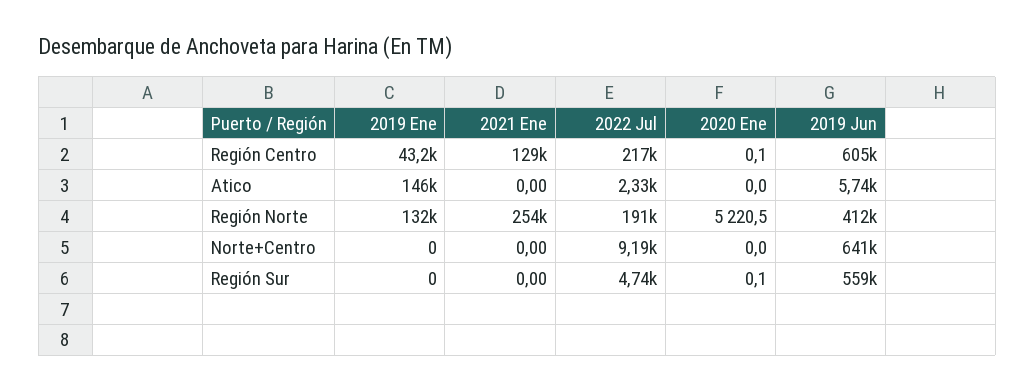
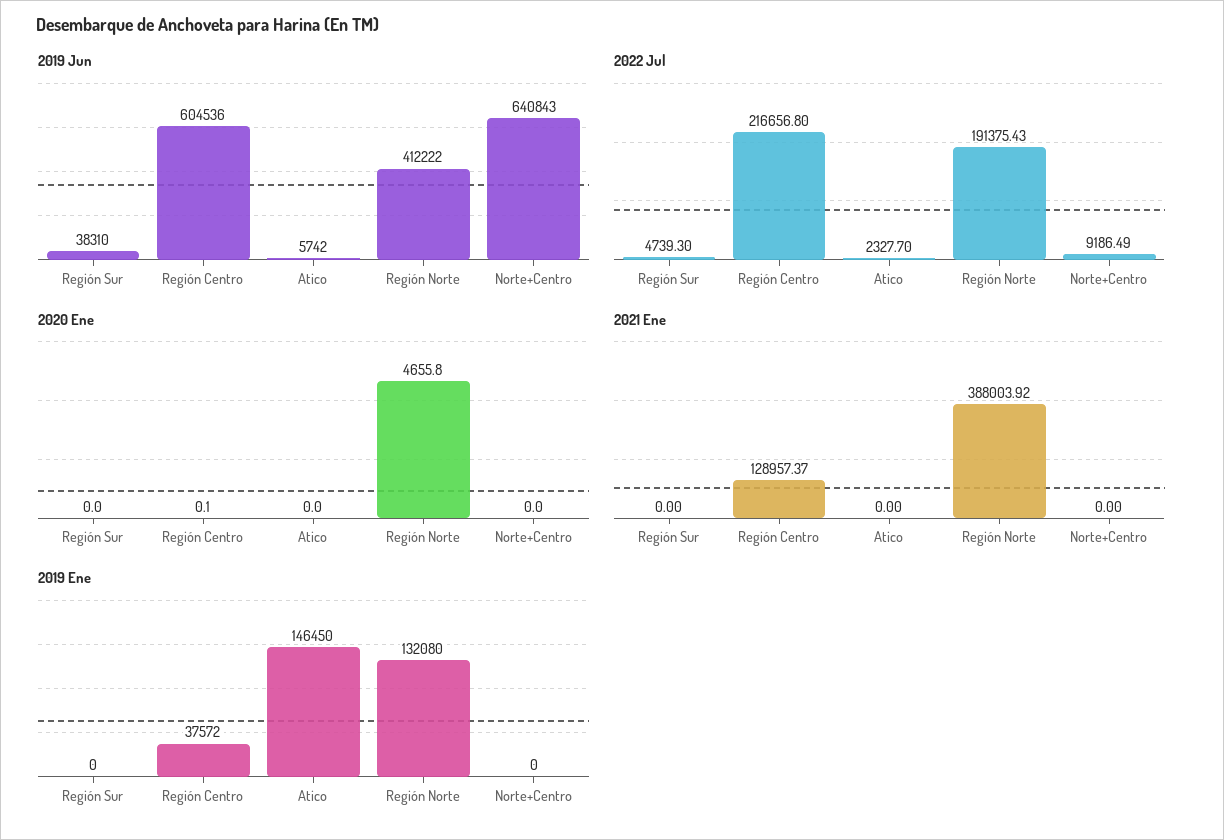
2019 Ene, Región Centro: 43200 -> 37572
2021 Ene, Región Norte: 254000 -> 388003.92
2020 Ene, Región Norte: 5220.5 -> 4655.8
2020 Ene, Región Sur: 0.1 -> 0
2019 Jun, Región Sur: 559000 -> 38310

